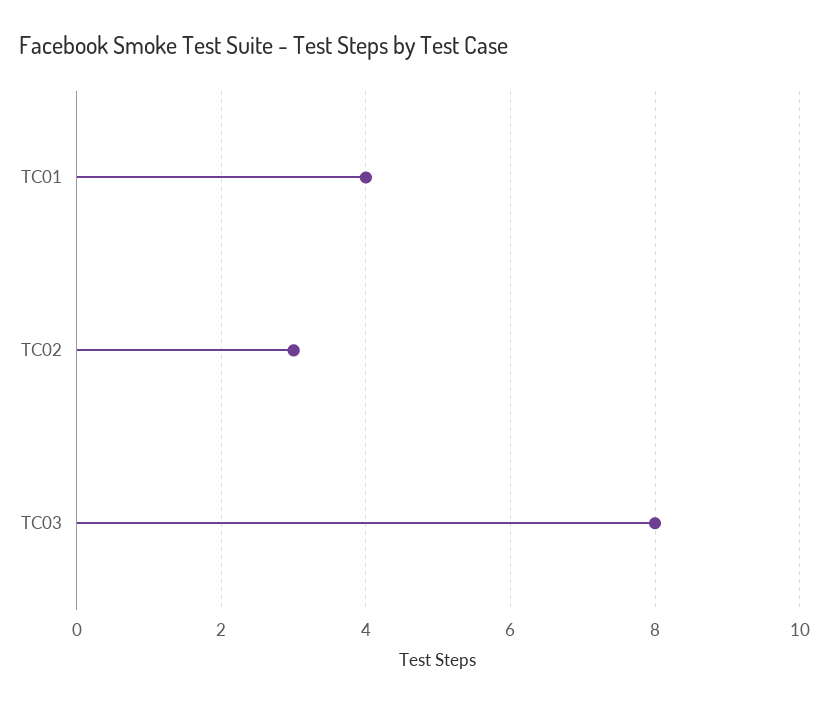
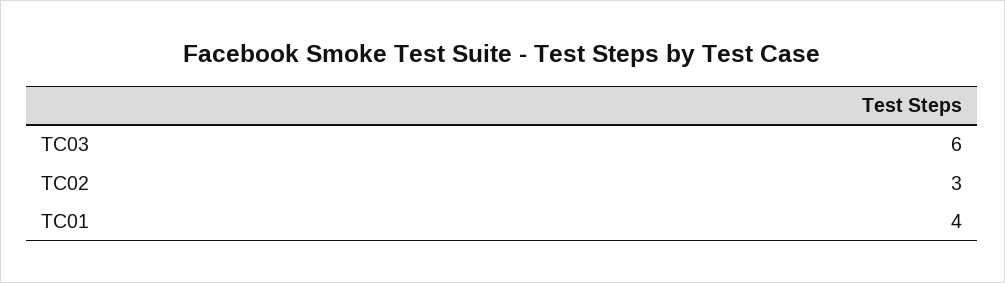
TC03: 8 -> 6

